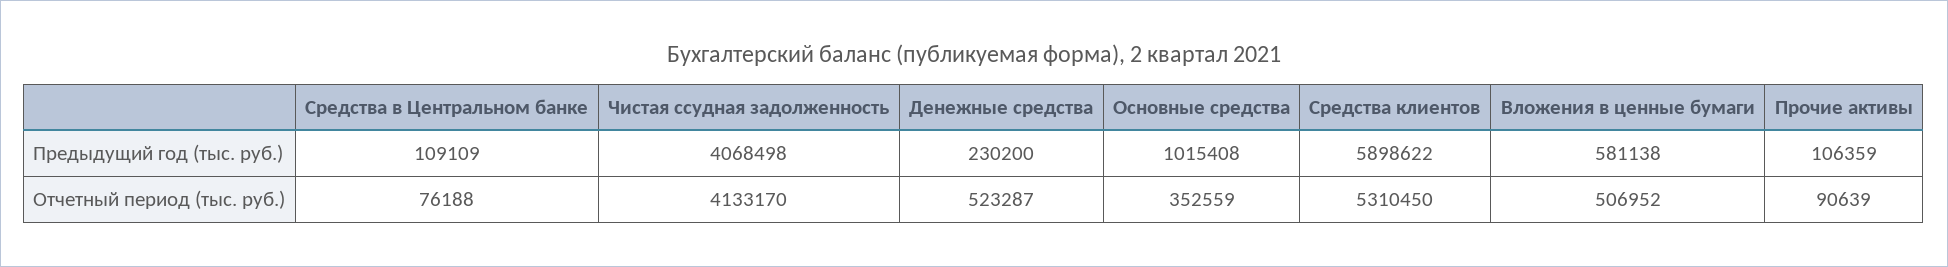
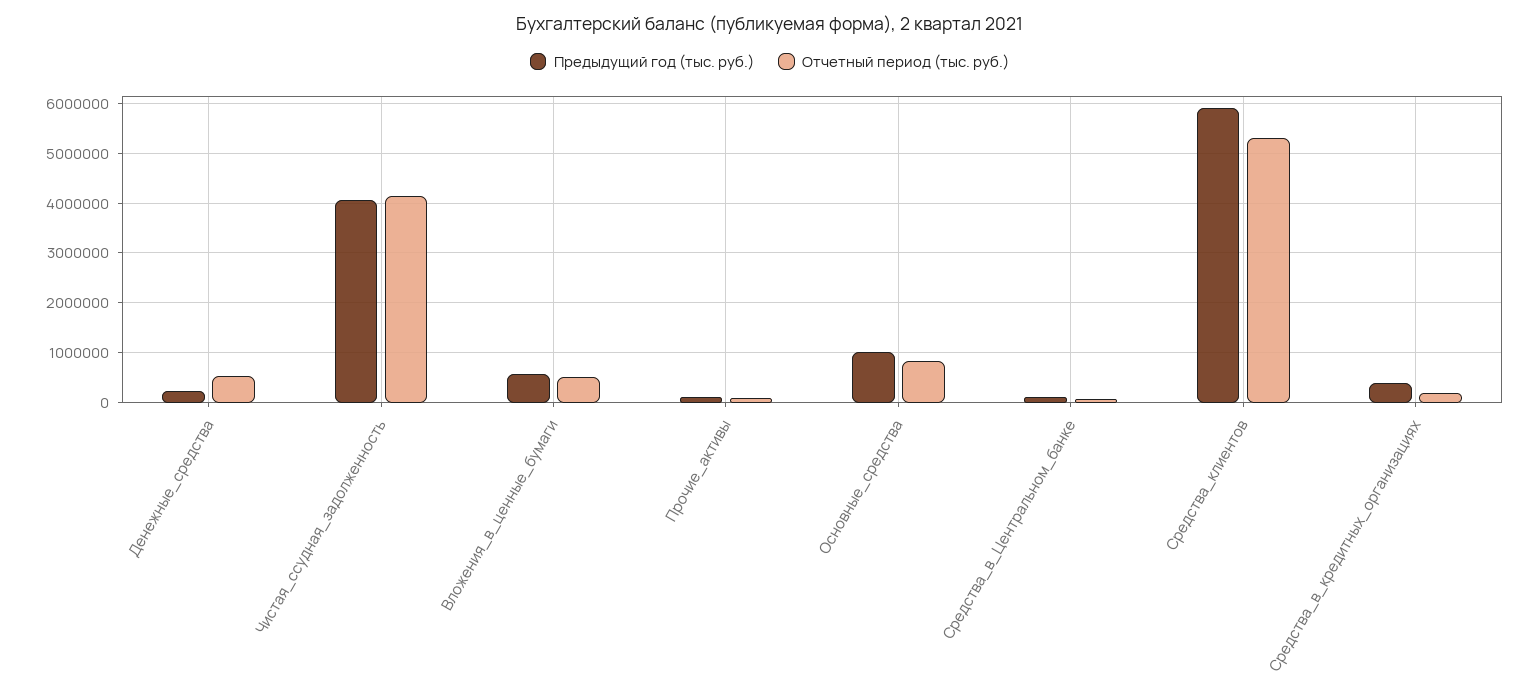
Отчетный период (тыс. руб.), Основные средства: 352559 -> 800000
Предыдущий год (тыс. руб.), Средства_в_кредитных_организациях: none -> 400000
Отчетный период (тыс. руб.), Средства_в_кредитных_организациях: none -> 200000

